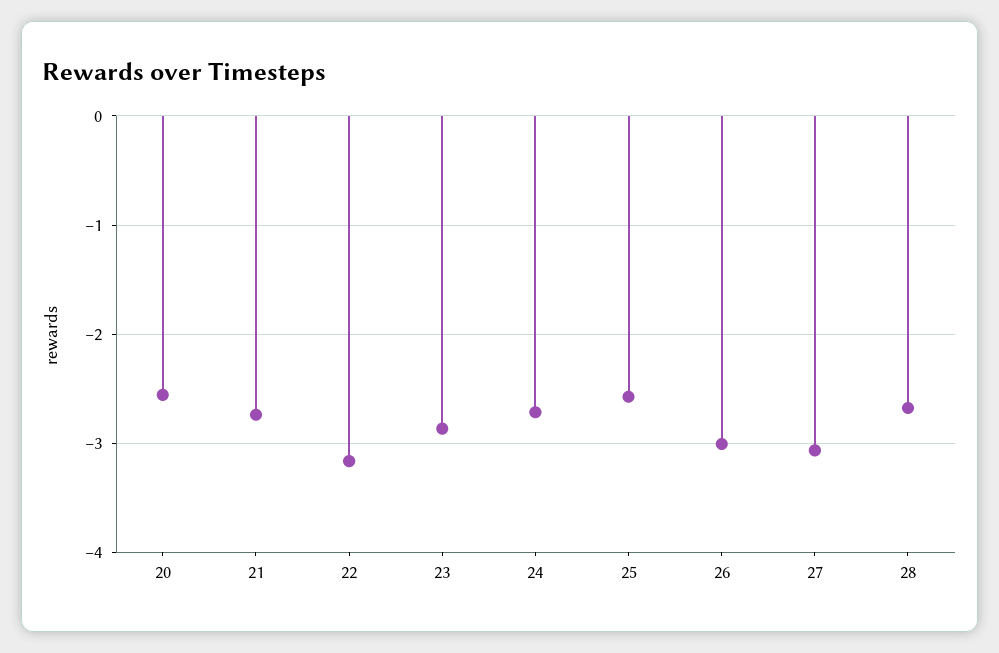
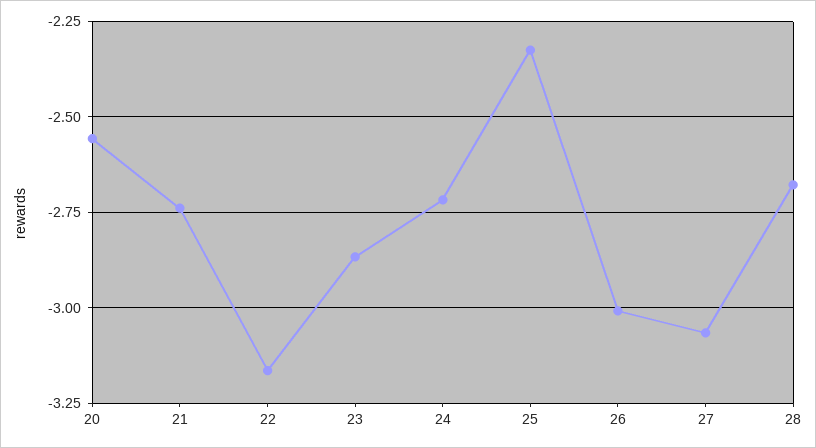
25: -2.6 -> -2.325

